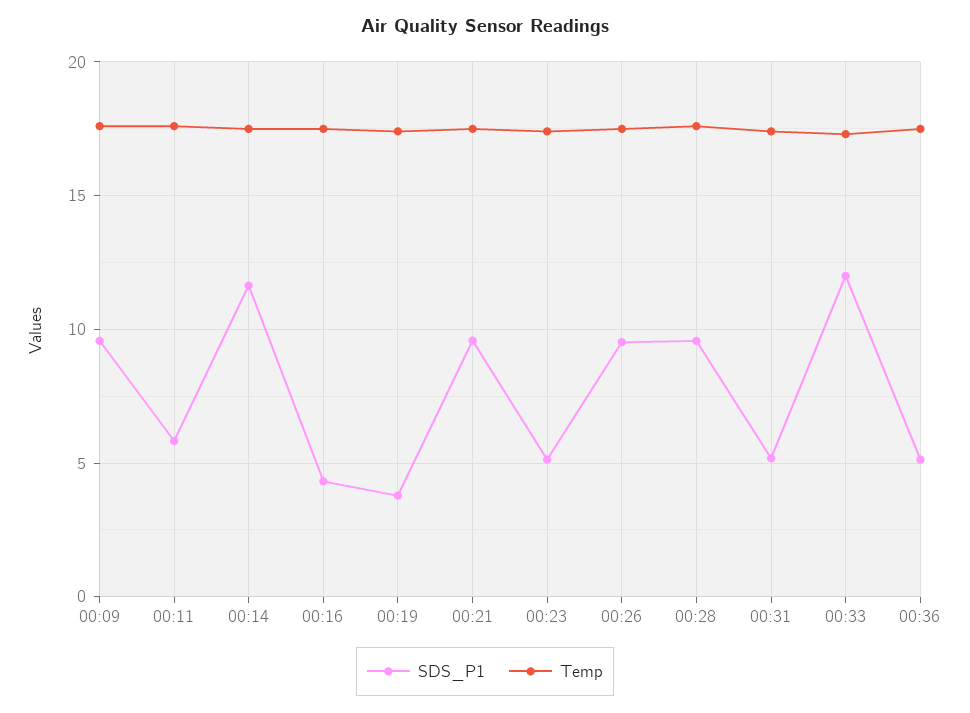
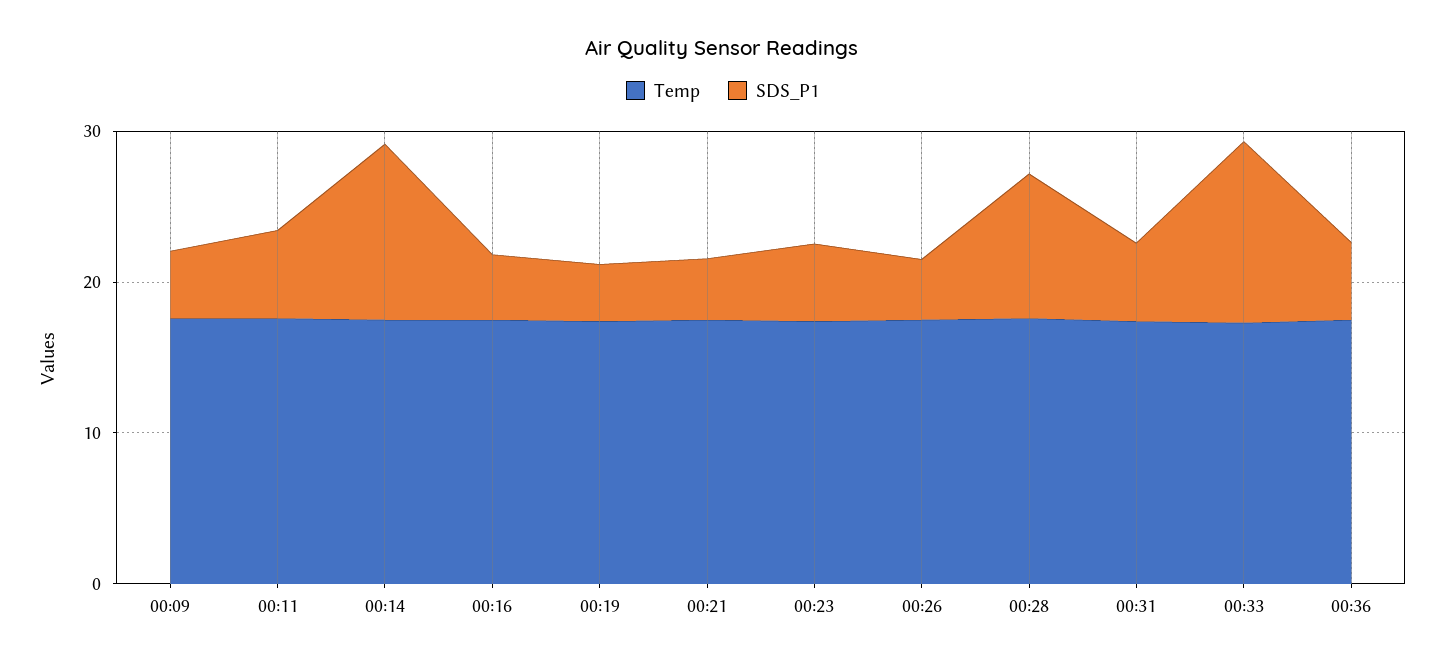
SDS_P1, 00:09: 9.5 -> 4
SDS_P1, 00:21: 9.5 -> 4
SDS_P1, 00:26: 9.5 -> 4

